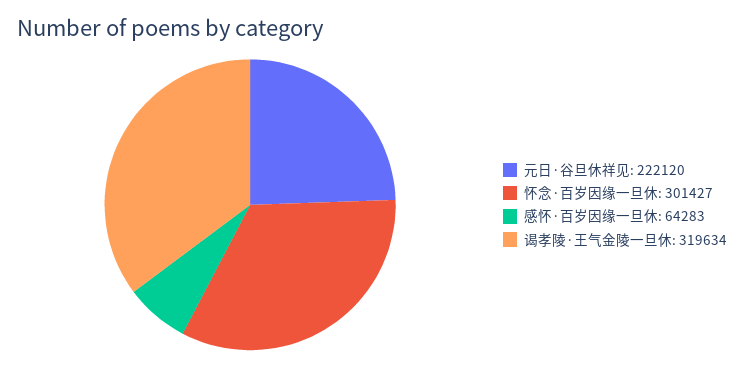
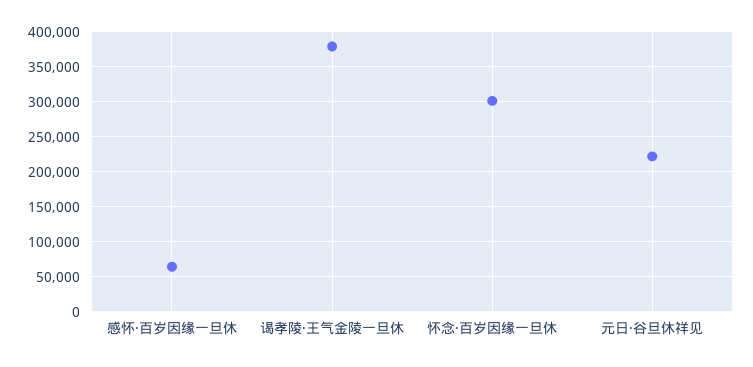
谒孝陵·王气金陵一旦休: 319634 -> 380000

